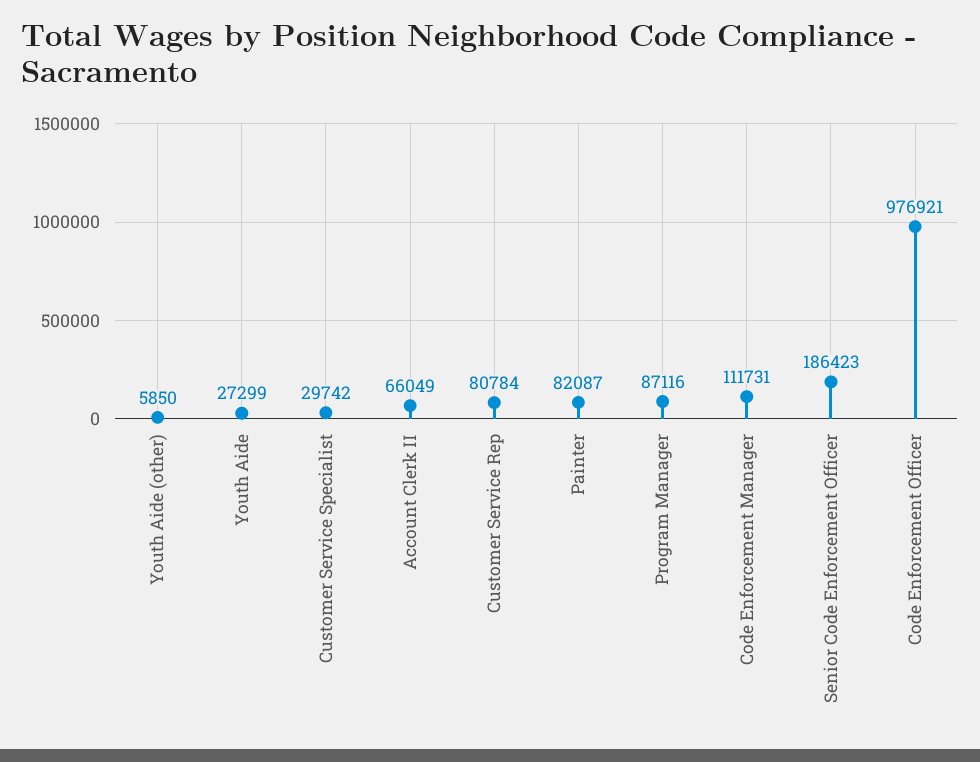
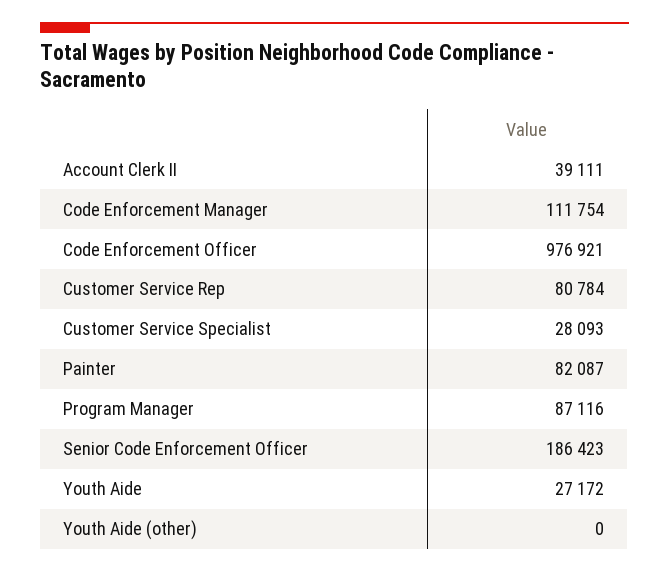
Youth Aide (other): 5850 -> 0
Youth Aide: 27299 -> 27172
Customer Service Specialist: 29742 -> 28093
Account Clerk II: 66049 -> 39111
Code Enforcement Manager: 111731 -> 111754

